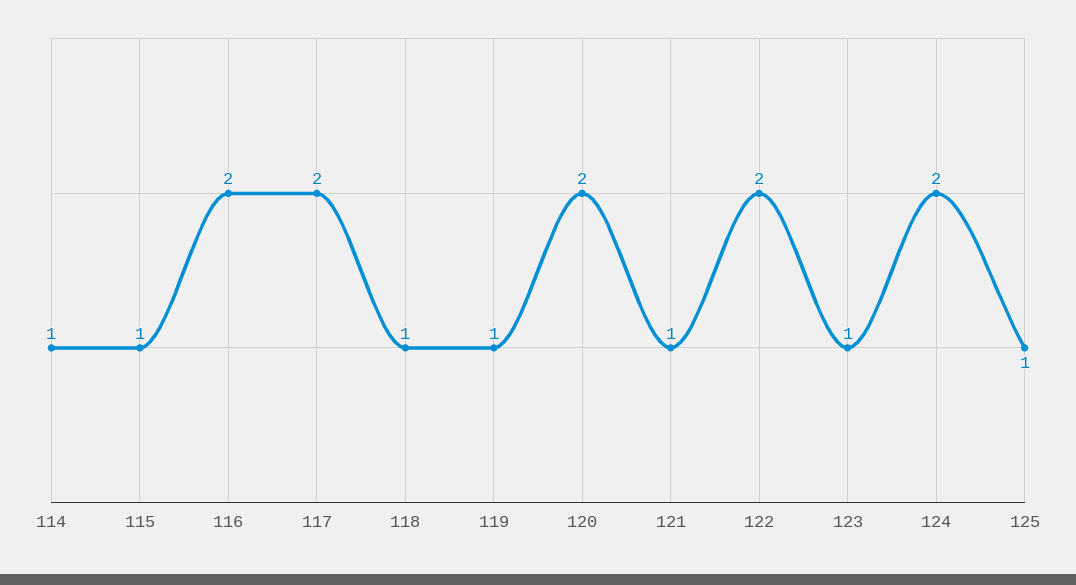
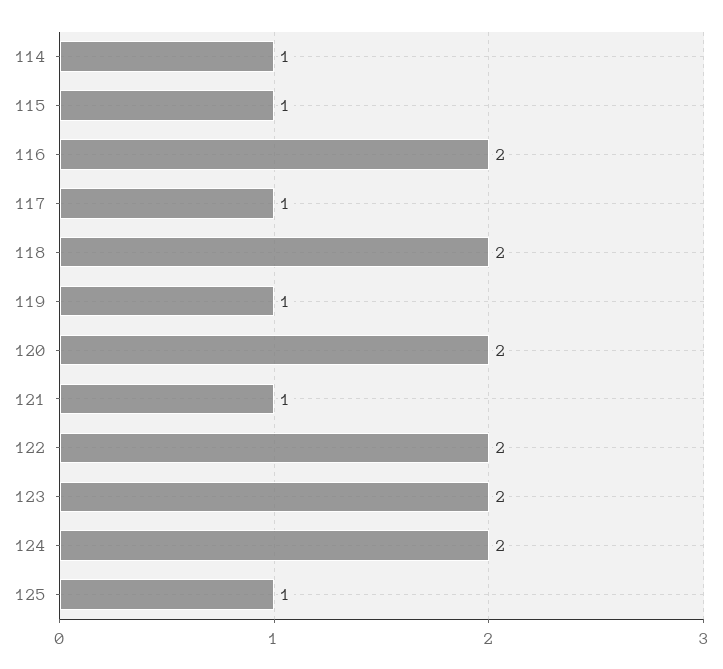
117: 2 -> 1
118: 1 -> 2
123: 1 -> 2

